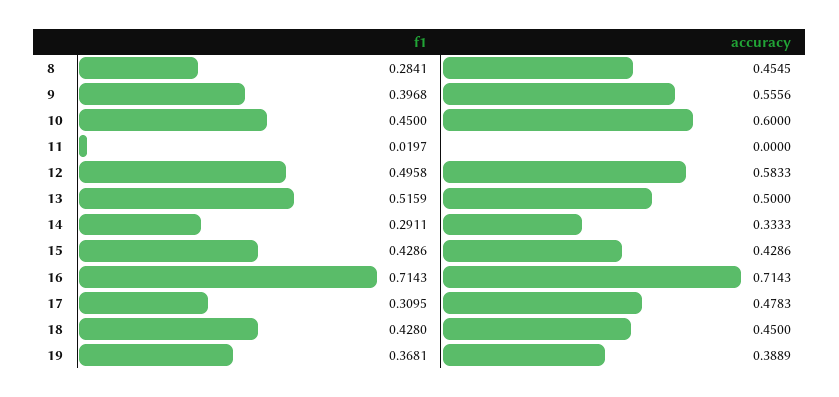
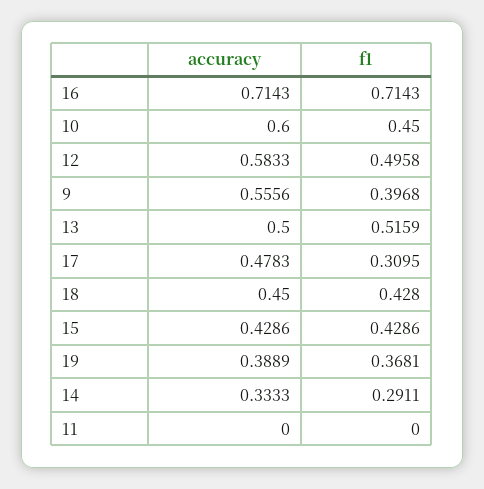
f1, 8: 0.2841 -> none
accuracy, 8: 0.4545 -> none
f1, 11: 0.0197 -> 0

